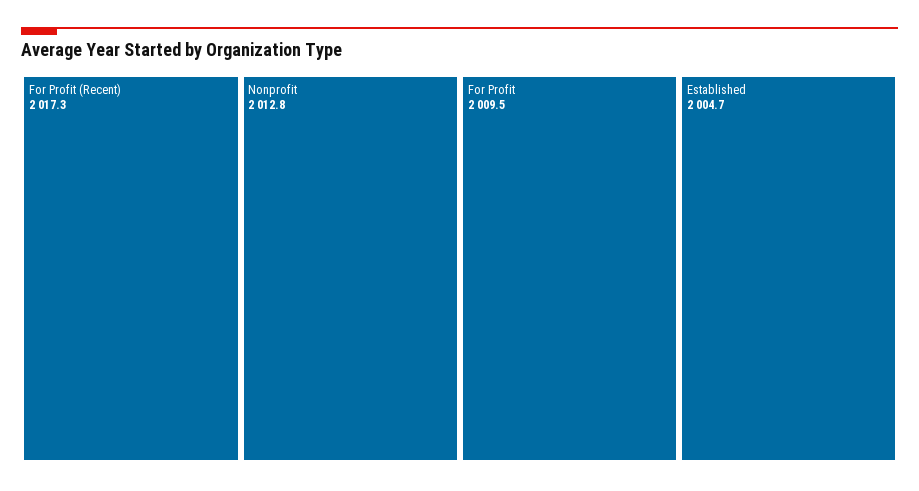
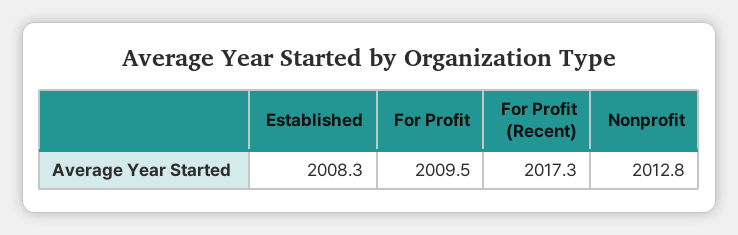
Established: 2004.7 -> 2008.3

